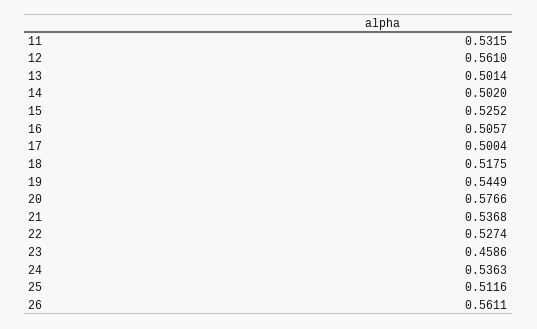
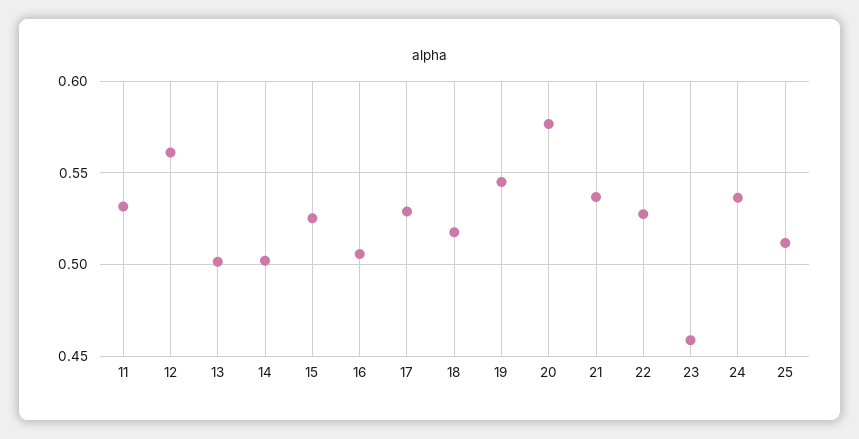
17: 0.5004 -> 0.53
26: 0.5611 -> none

